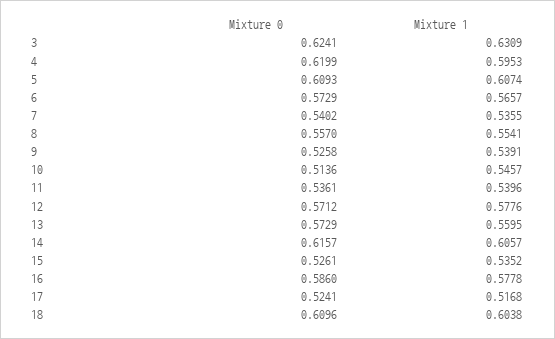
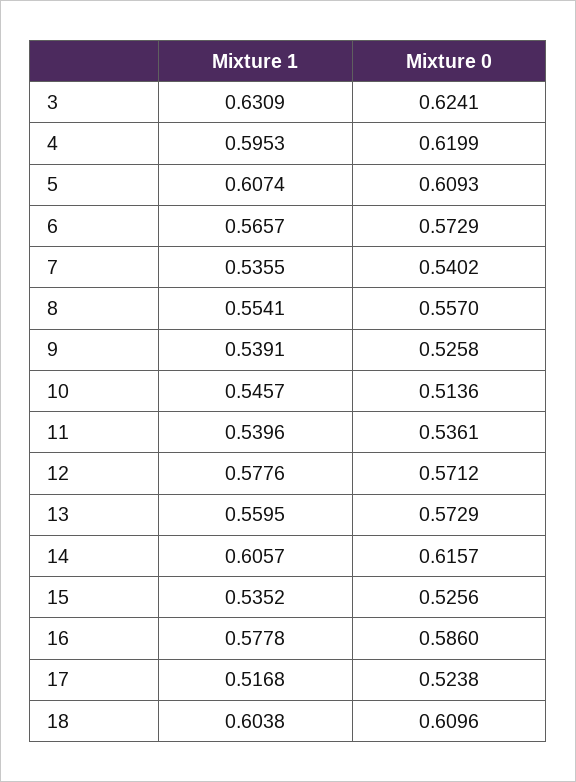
Mixture 0, 15: 0.5261 -> 0.5256
Mixture 0, 17: 0.5241 -> 0.5238

